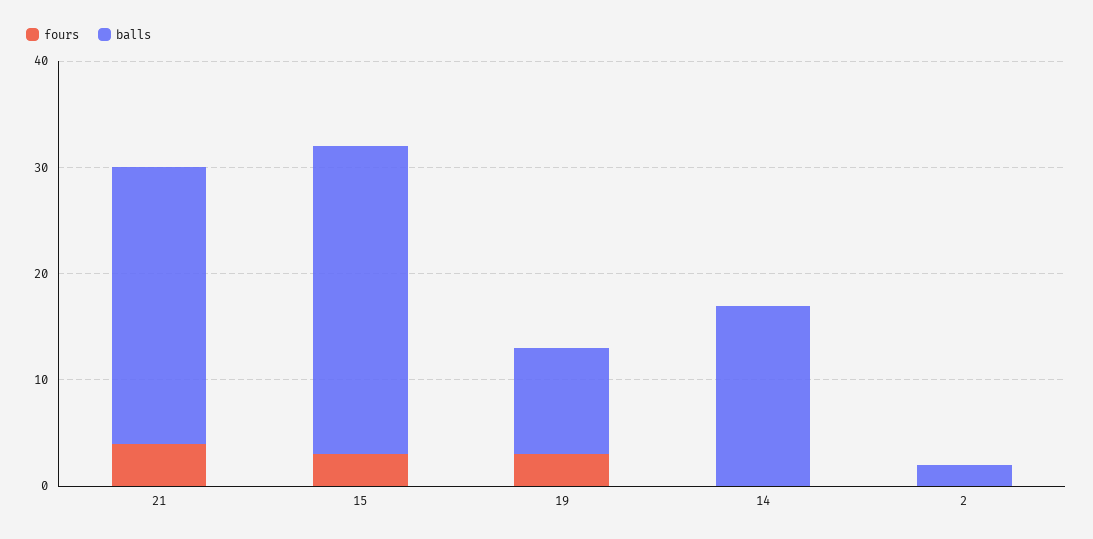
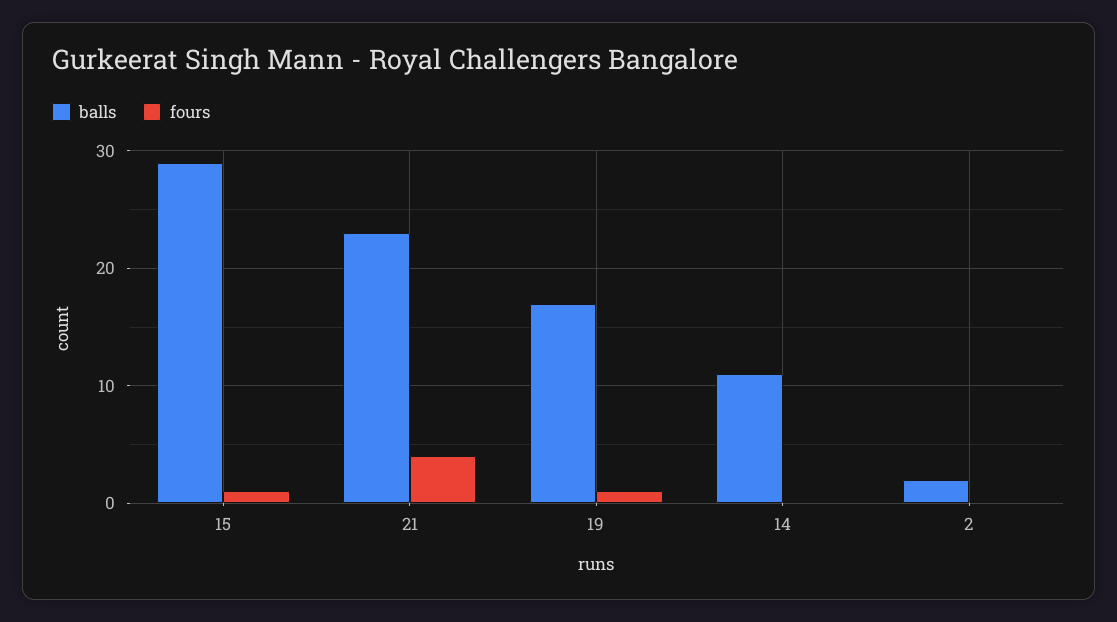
balls, 21: 26 -> 23
fours, 15: 3 -> 1
fours, 19: 3 -> 1
balls, 19: 10 -> 17
balls, 14: 17 -> 11

